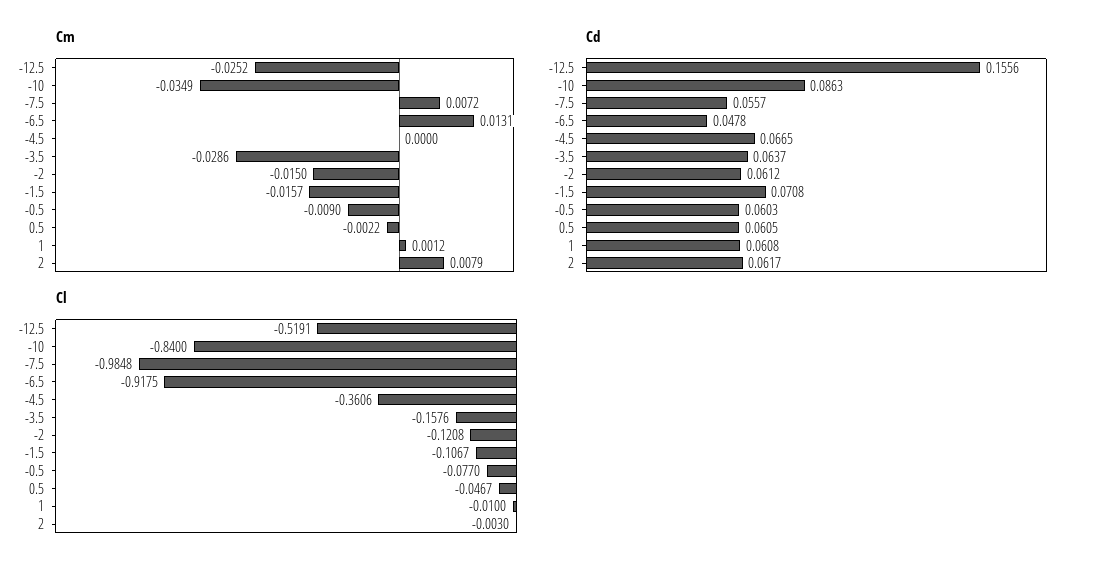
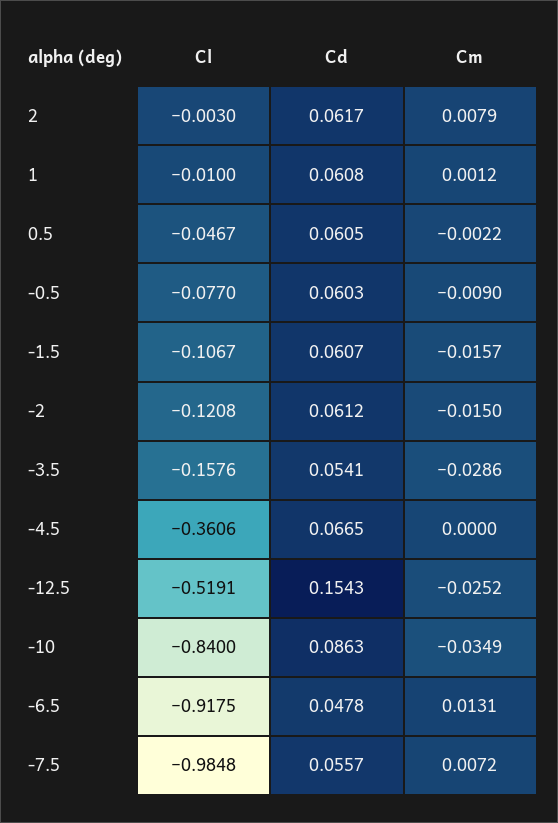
Cd, -12.5: 0.1556 -> 0.1543
Cd, -3.5: 0.0637 -> 0.0541
Cd, -1.5: 0.0708 -> 0.0607

